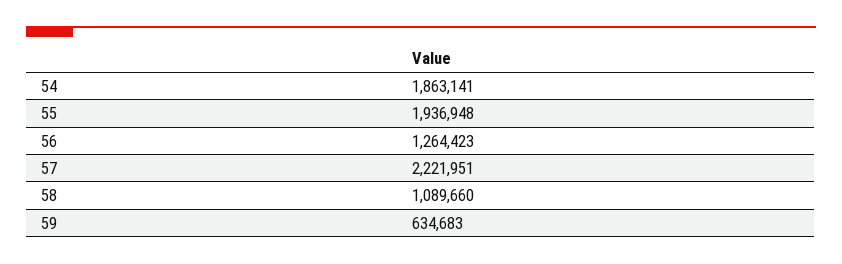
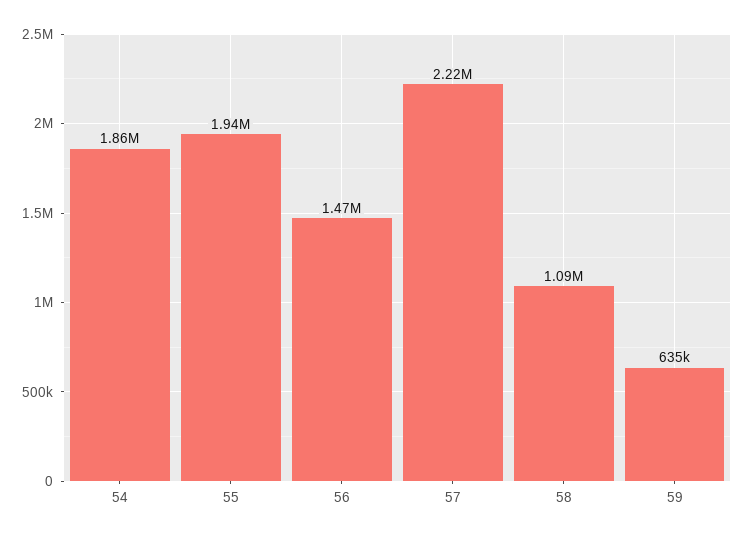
56: 1264423 -> 1470000

